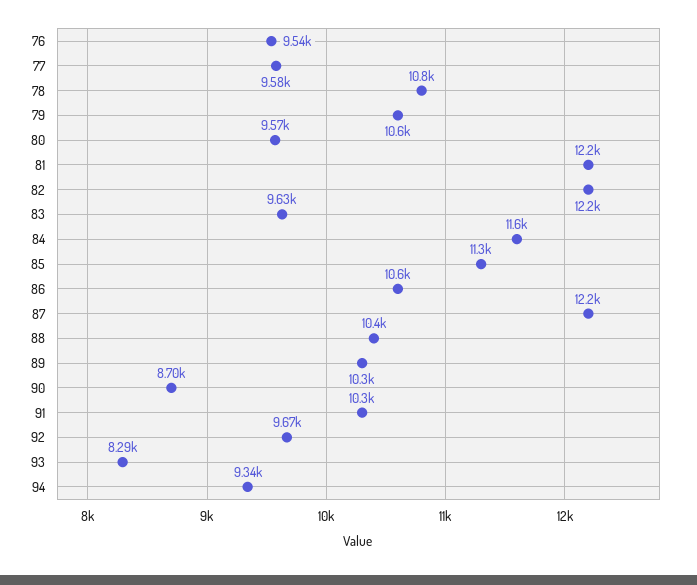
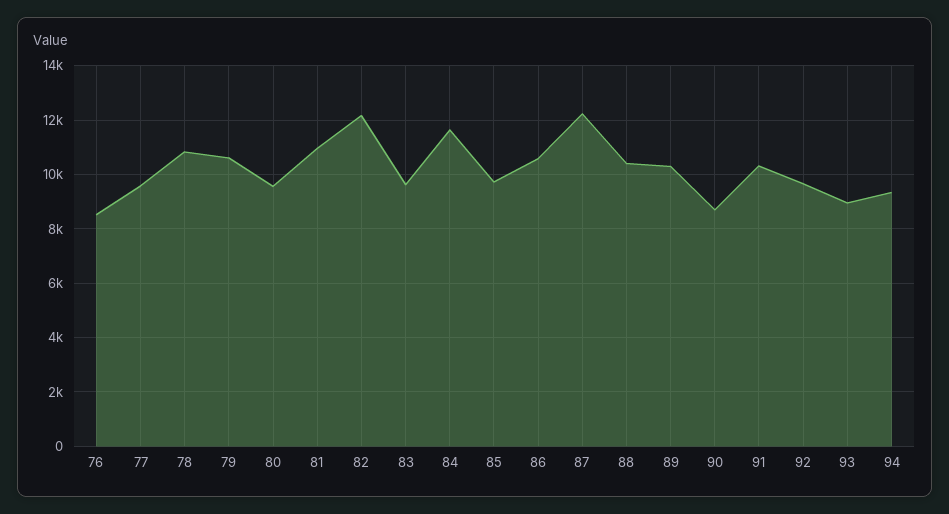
76: 9540 -> 8500
81: 12200 -> 11000
85: 11300 -> 9750
93: 8290 -> 9000

